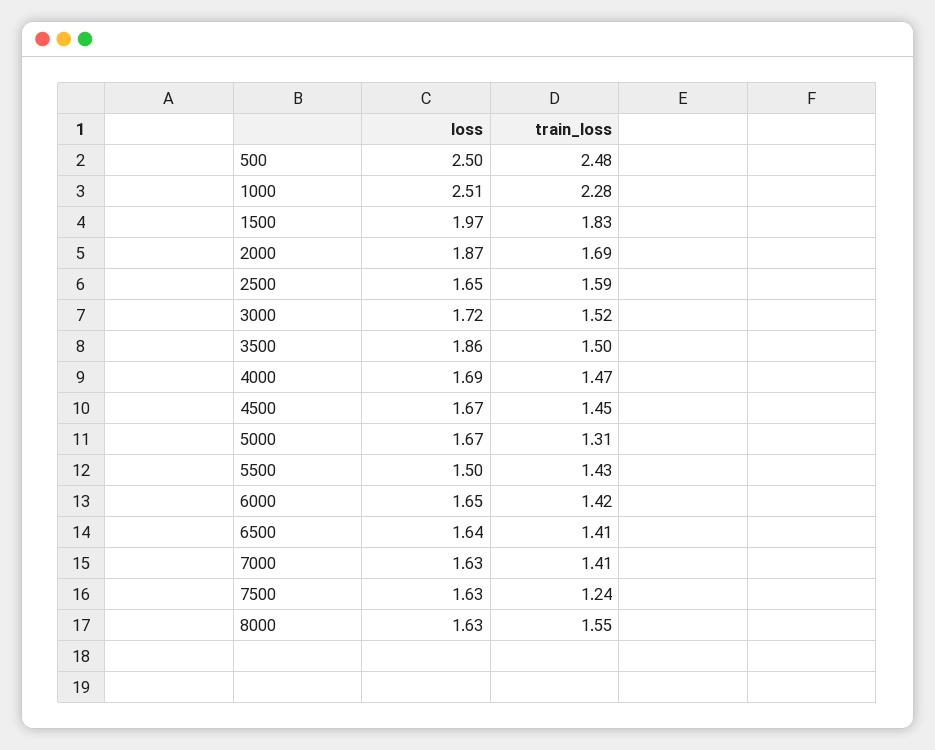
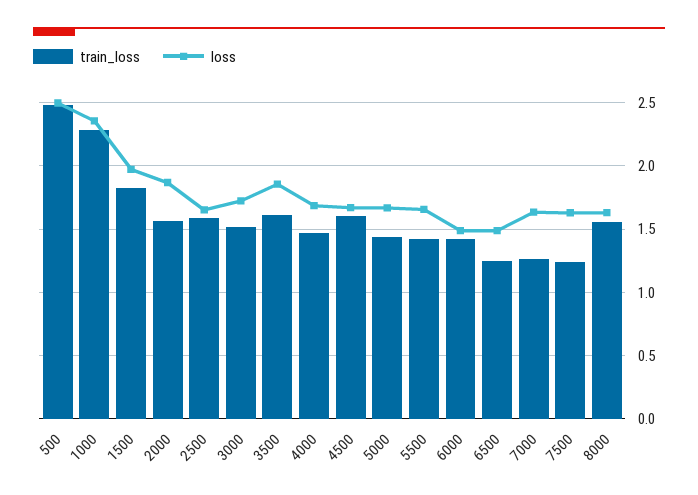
loss, 1000: 2.51 -> 2.35
train_loss, 2000: 1.69 -> 1.55
train_loss, 3500: 1.5 -> 1.6
train_loss, 4500: 1.45 -> 1.6
train_loss, 5000: 1.31 -> 1.45
loss, 5500: 1.5 -> 1.65
loss, 6000: 1.65 -> 1.5
loss, 6500: 1.64 -> 1.5
train_loss, 6500: 1.41 -> 1.25
train_loss, 7000: 1.41 -> 1.25

